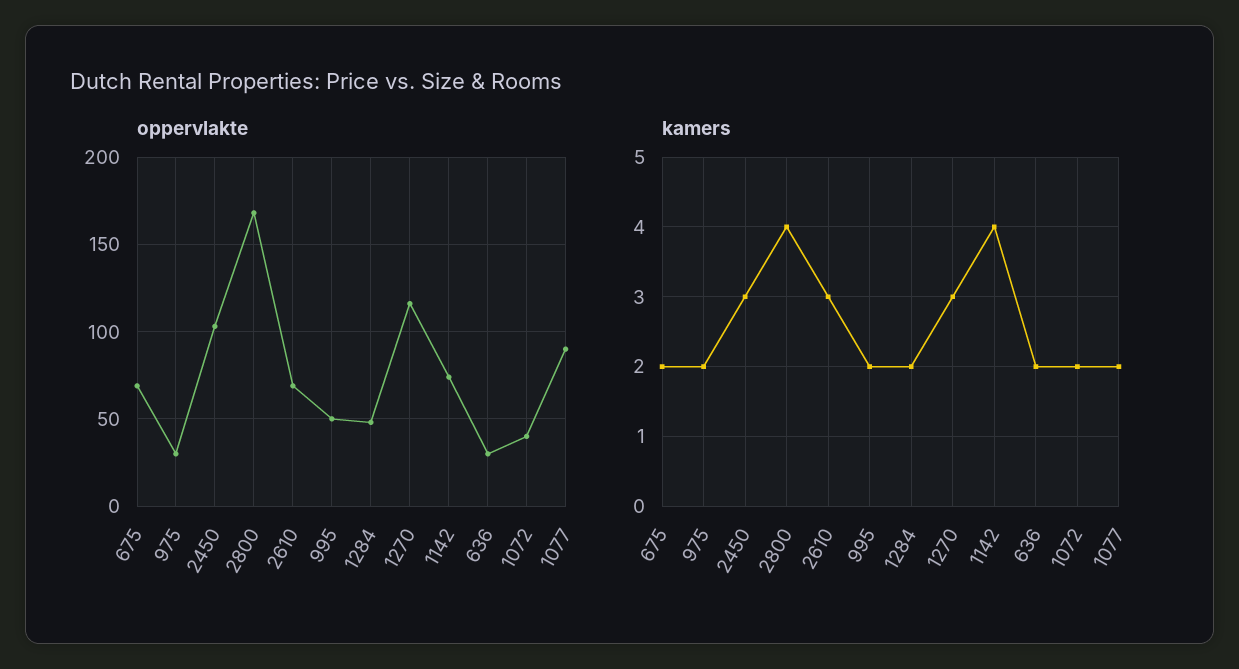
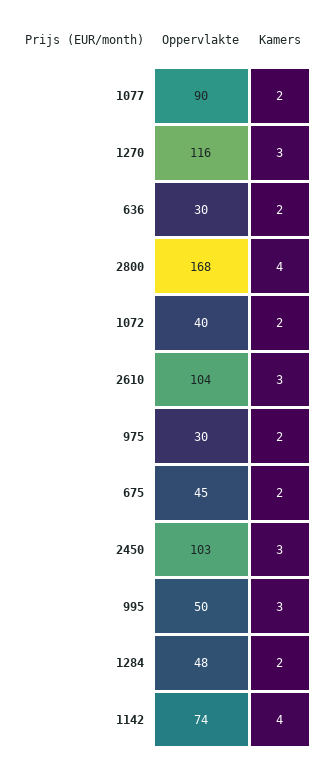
oppervlakte, 675: 70 -> 45
oppervlakte, 2610: 70 -> 104
kamers, 995: 2 -> 3

